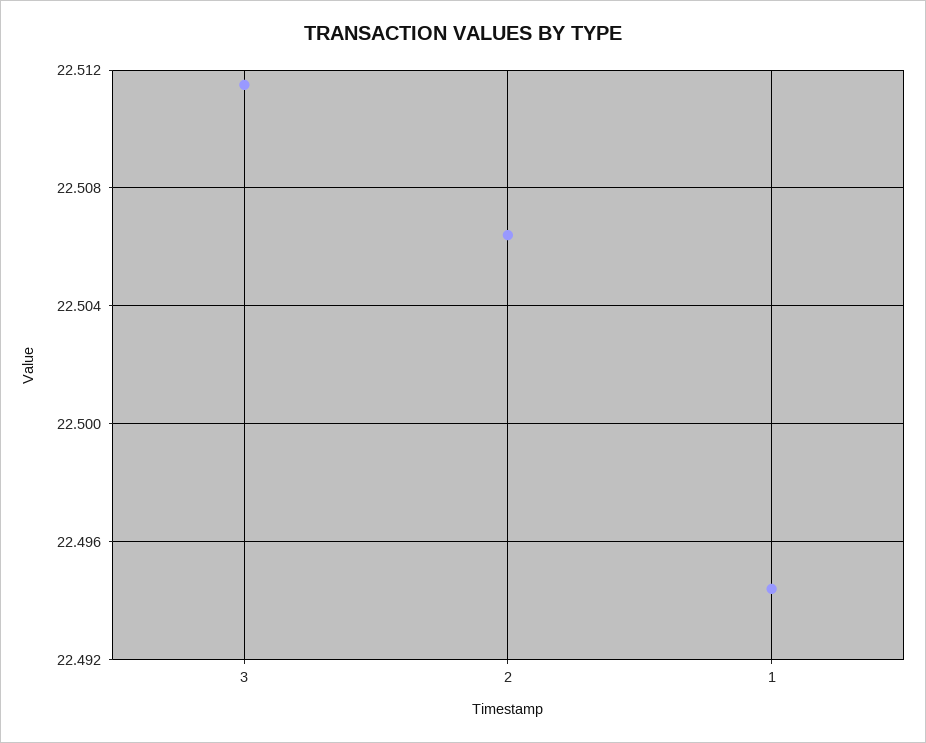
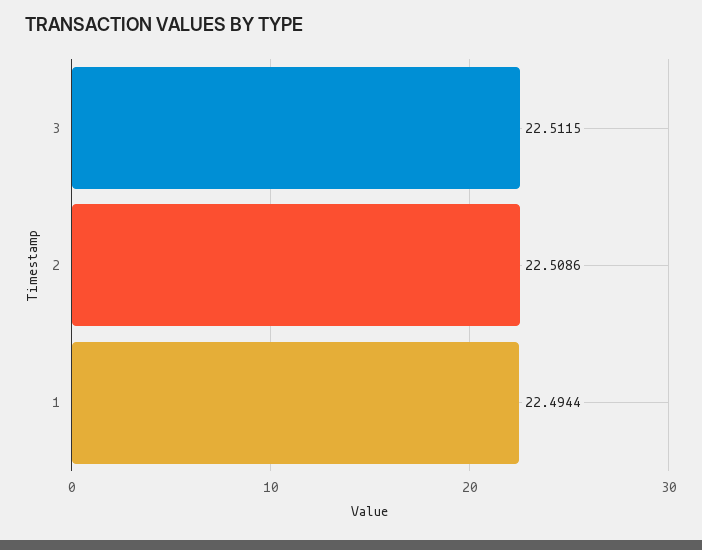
2: 22.5065 -> 22.5086

